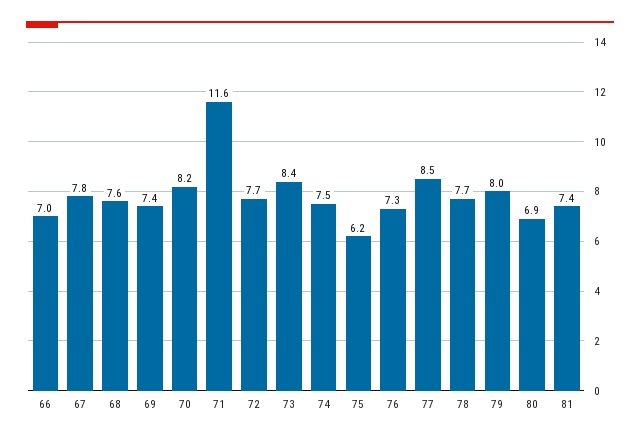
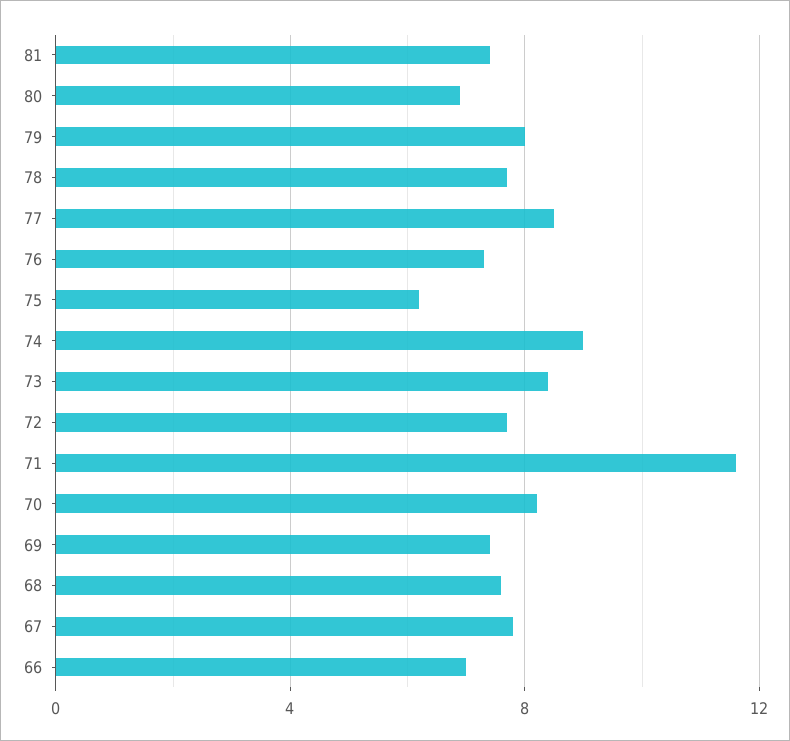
74: 7.5 -> 9

